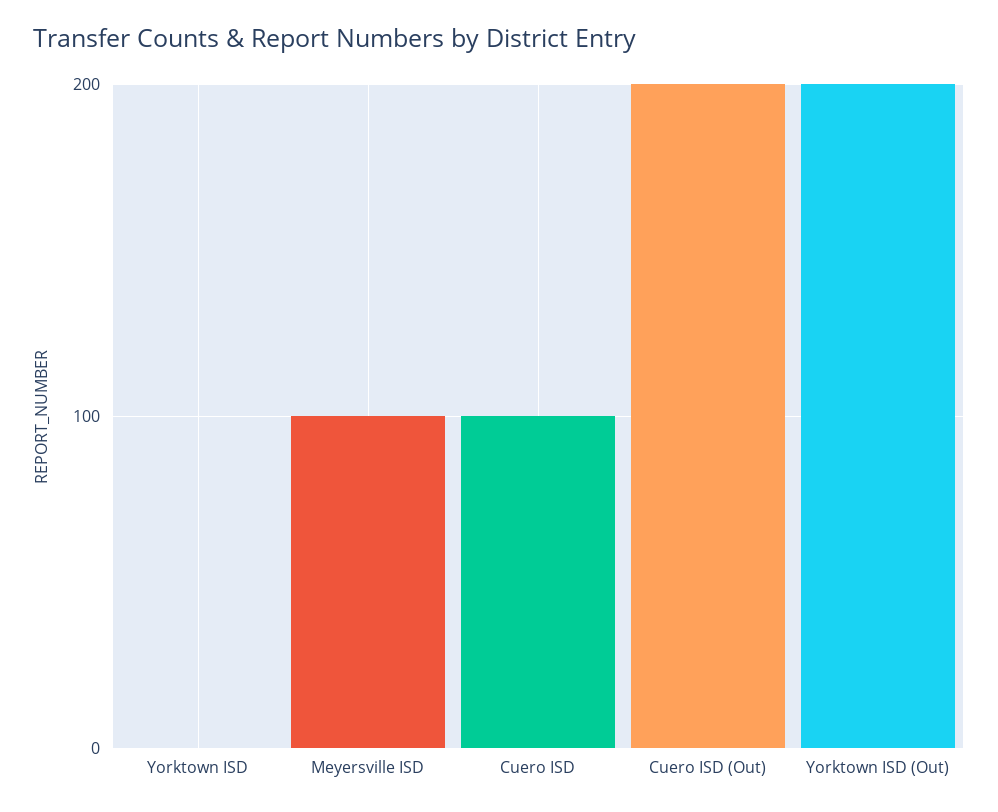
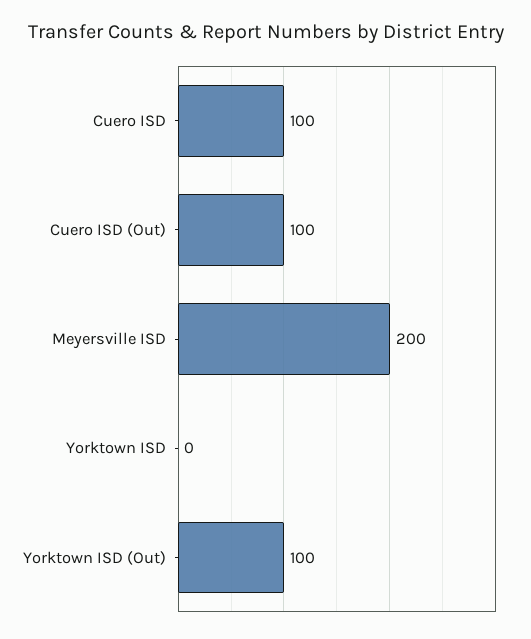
Meyersville ISD: 100 -> 200
Cuero ISD (Out): 200 -> 100
Yorktown ISD (Out): 200 -> 100

